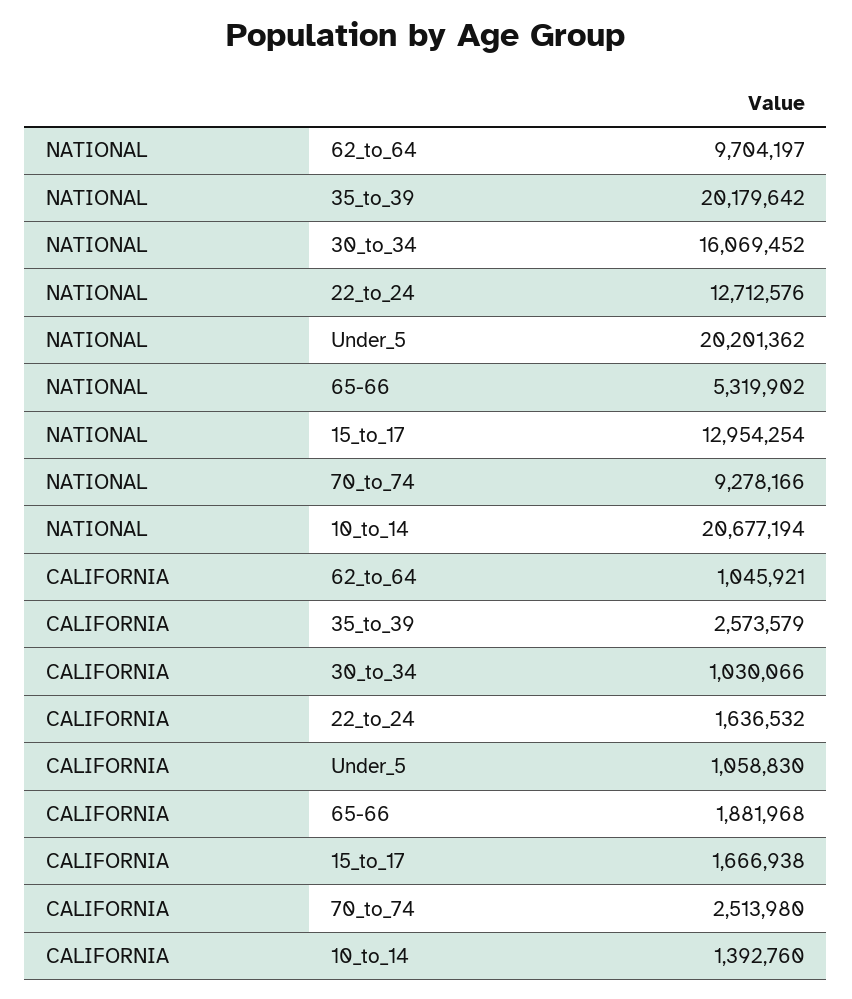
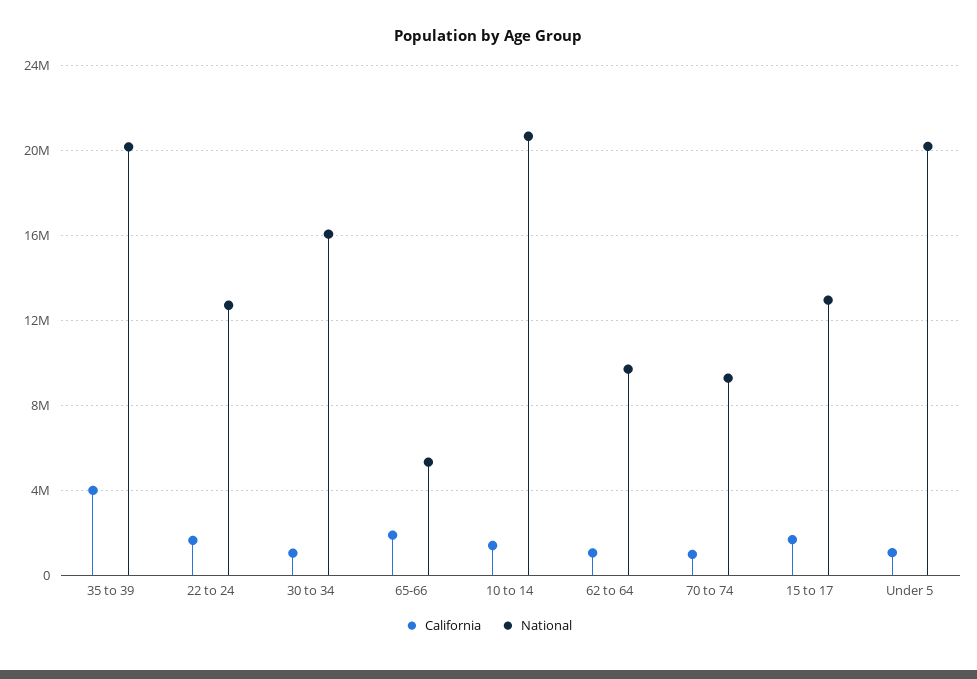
CALIFORNIA, 35_to_39: 2573579 -> 4000000
CALIFORNIA, 70_to_74: 2513980 -> 1000000

